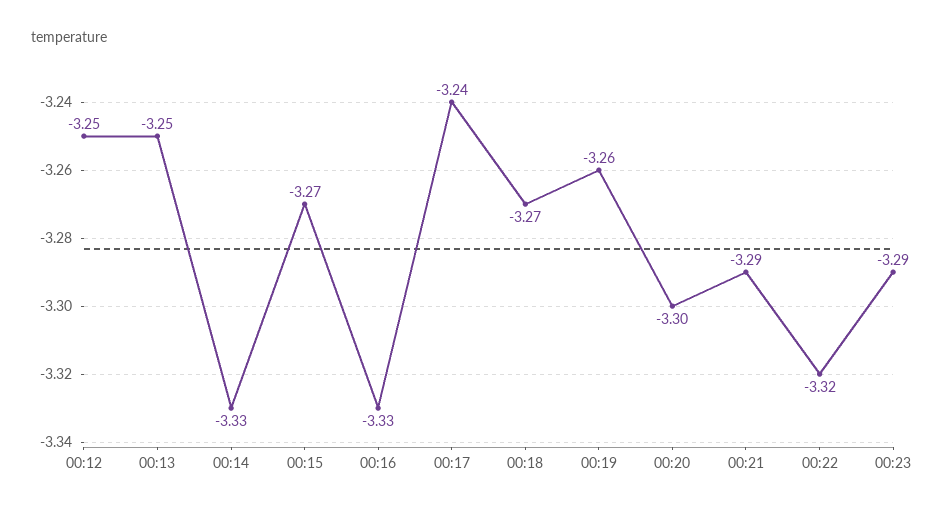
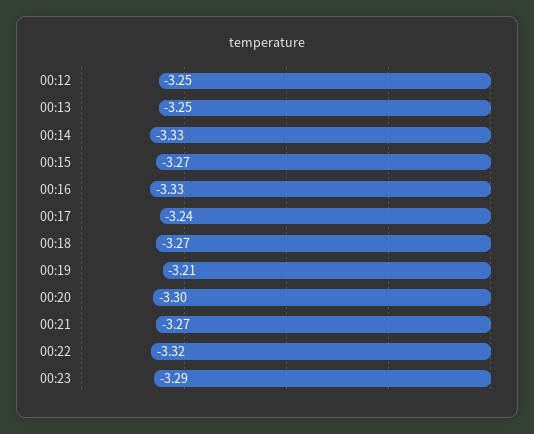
00:19: -3.26 -> -3.21
00:21: -3.29 -> -3.27

